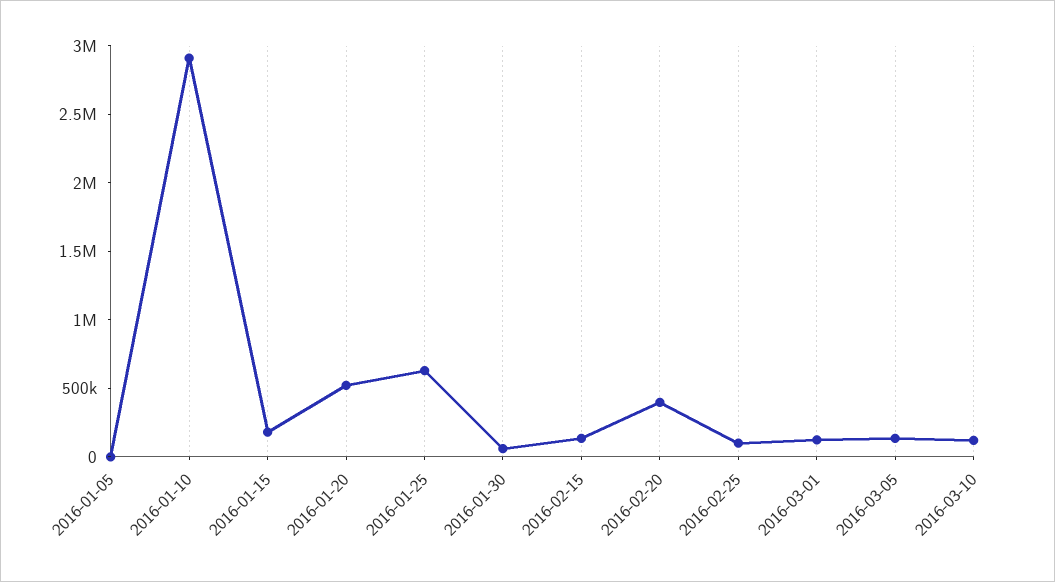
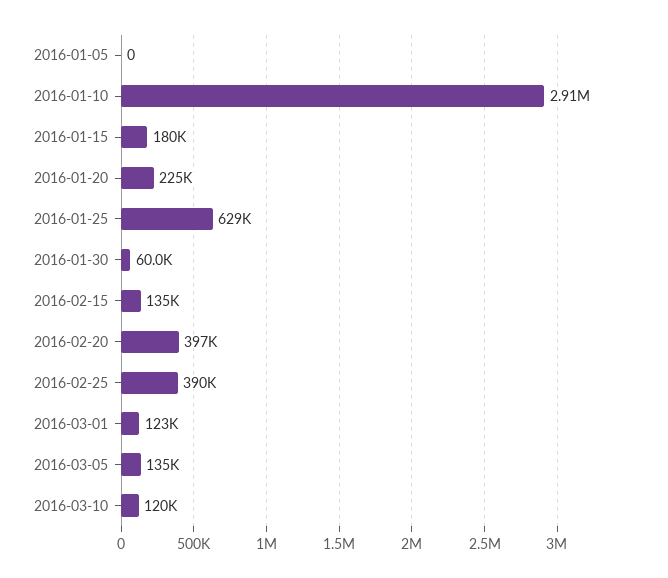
2016-01-20: 500000 -> 225000
2016-02-25: 100000 -> 390000

